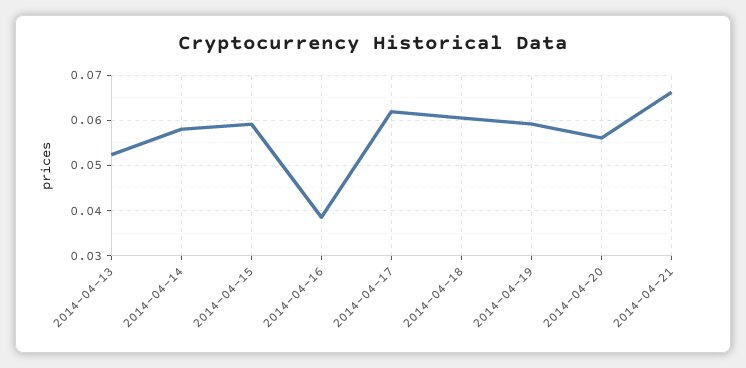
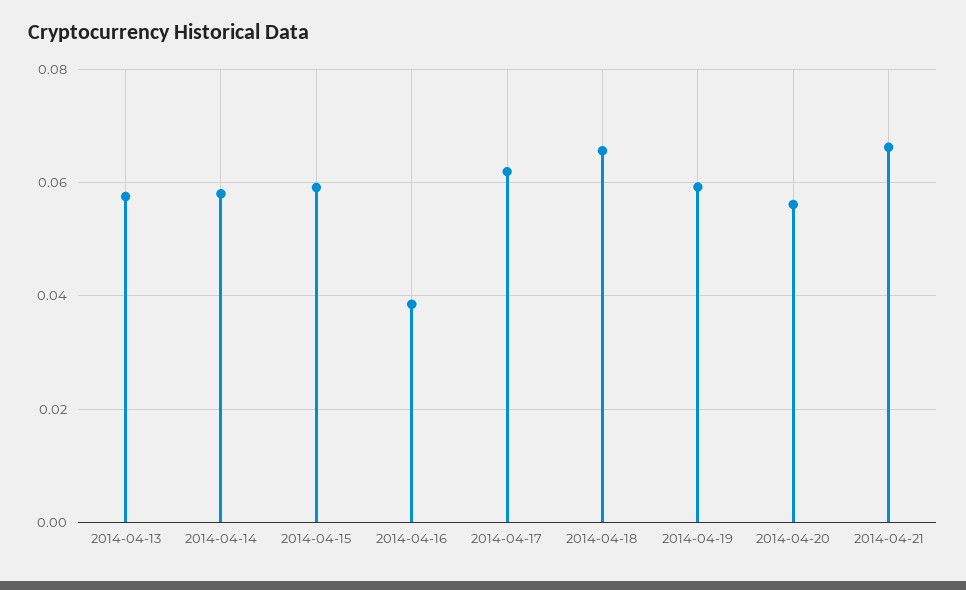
2014-04-13: 0.052 -> 0.058
2014-04-18: 0.06 -> 0.066

